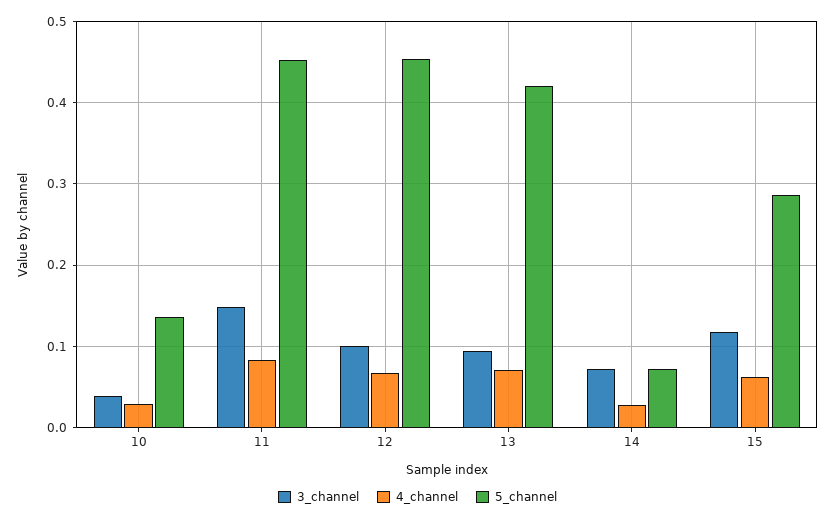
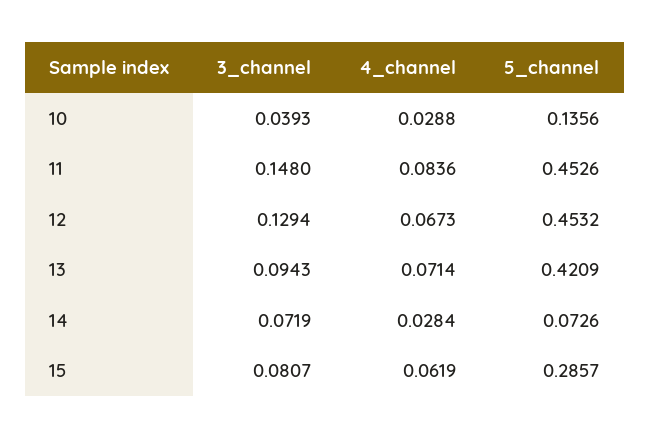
3_channel, 12: 0.1 -> 0.1294
3_channel, 15: 0.12 -> 0.0807

